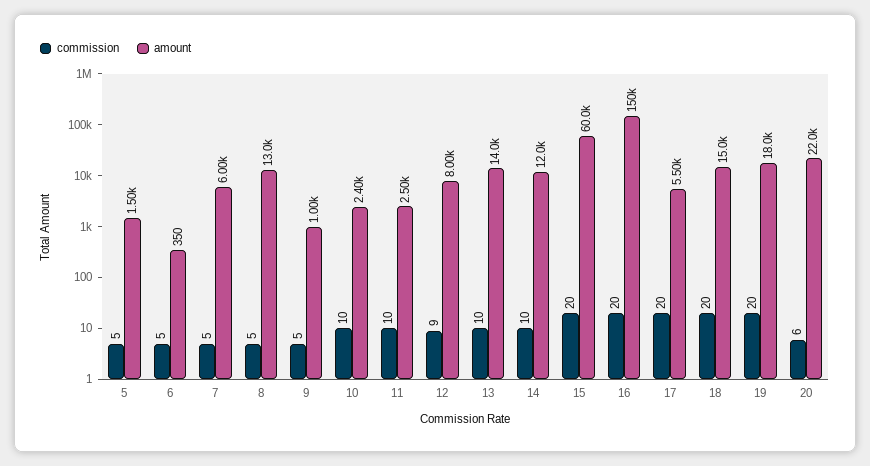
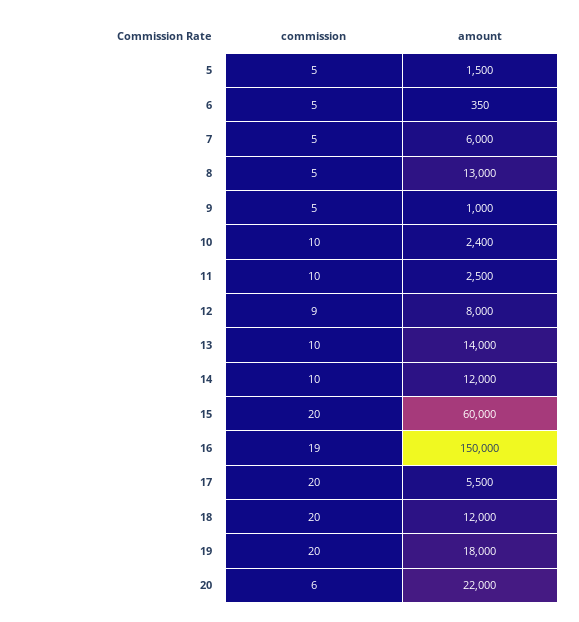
commission, 16: 20 -> 19
amount, 18: 15000 -> 12000

